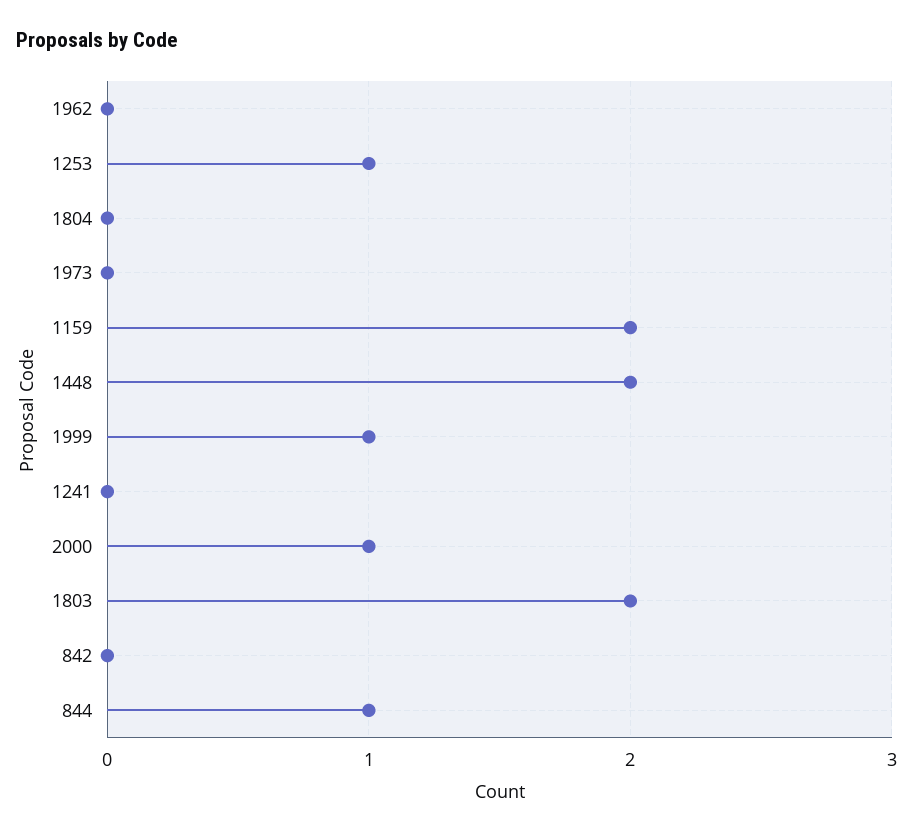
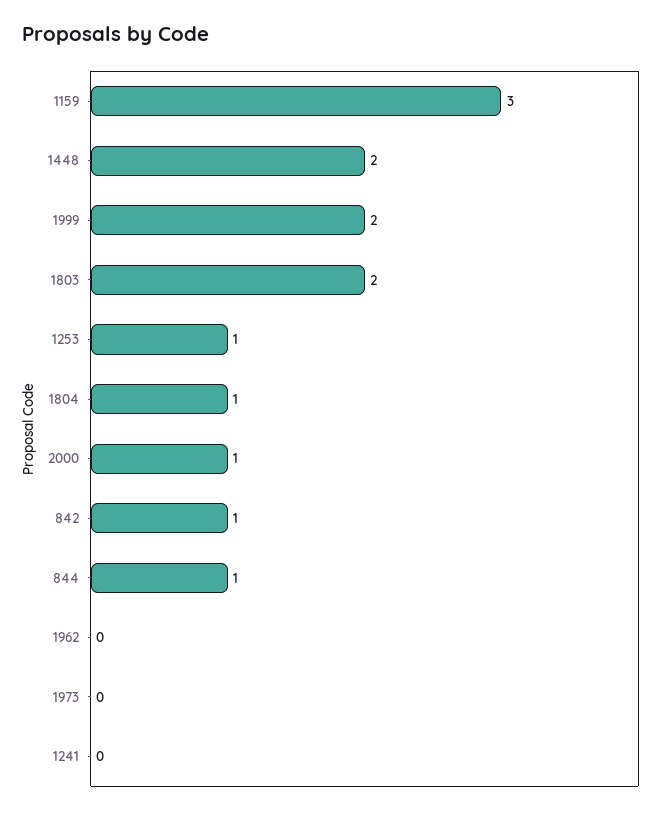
1804: 0 -> 1
1159: 2 -> 3
1999: 1 -> 2
842: 0 -> 1

